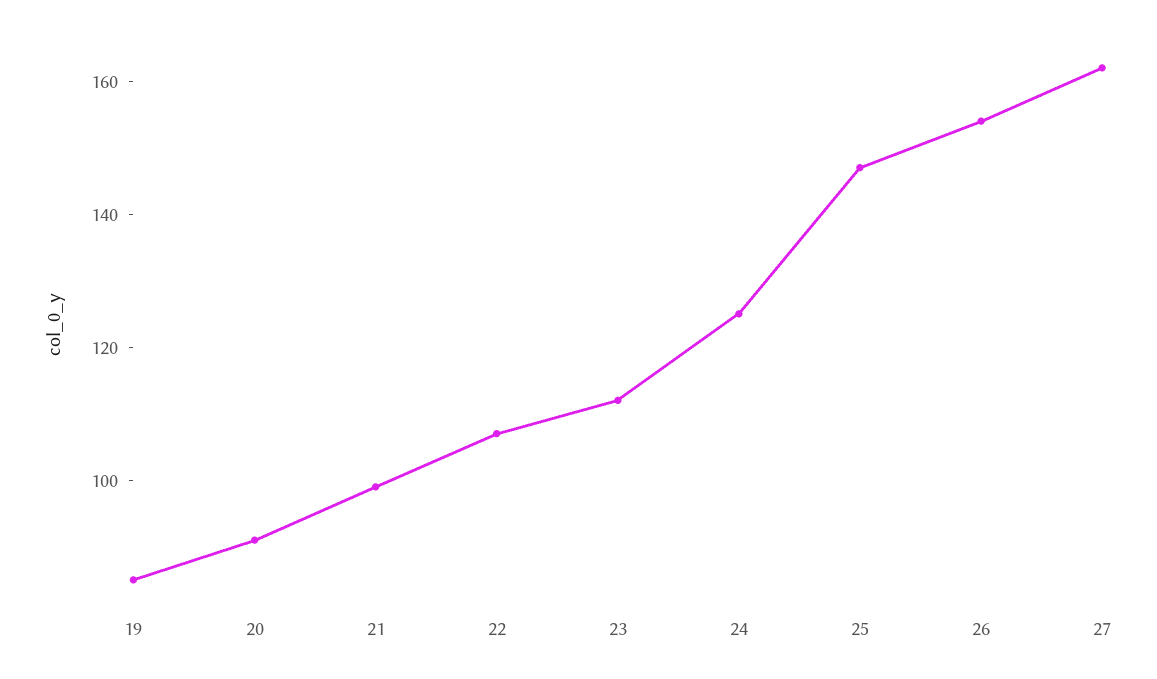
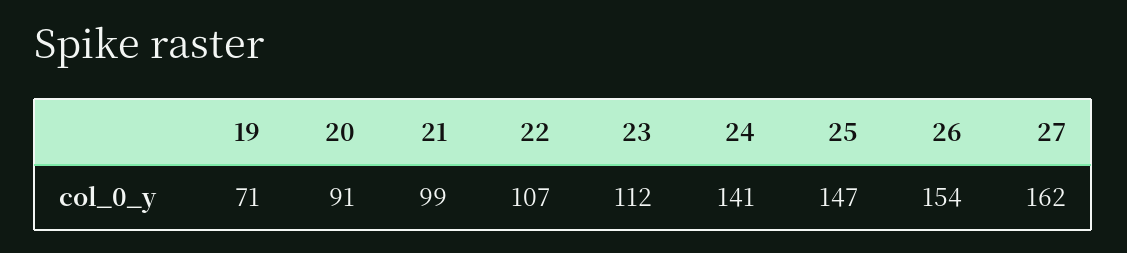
19: 85 -> 71
24: 125 -> 141

